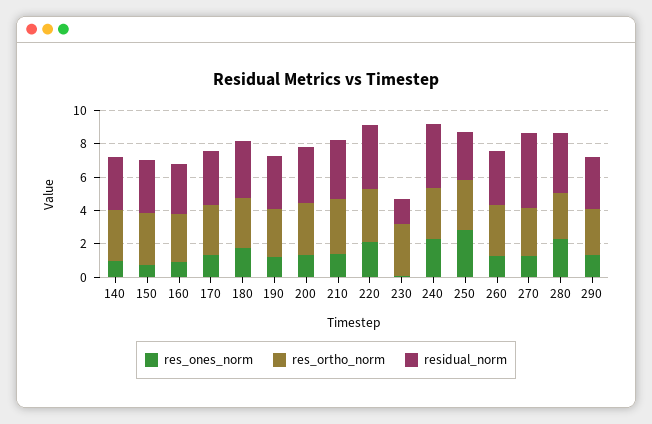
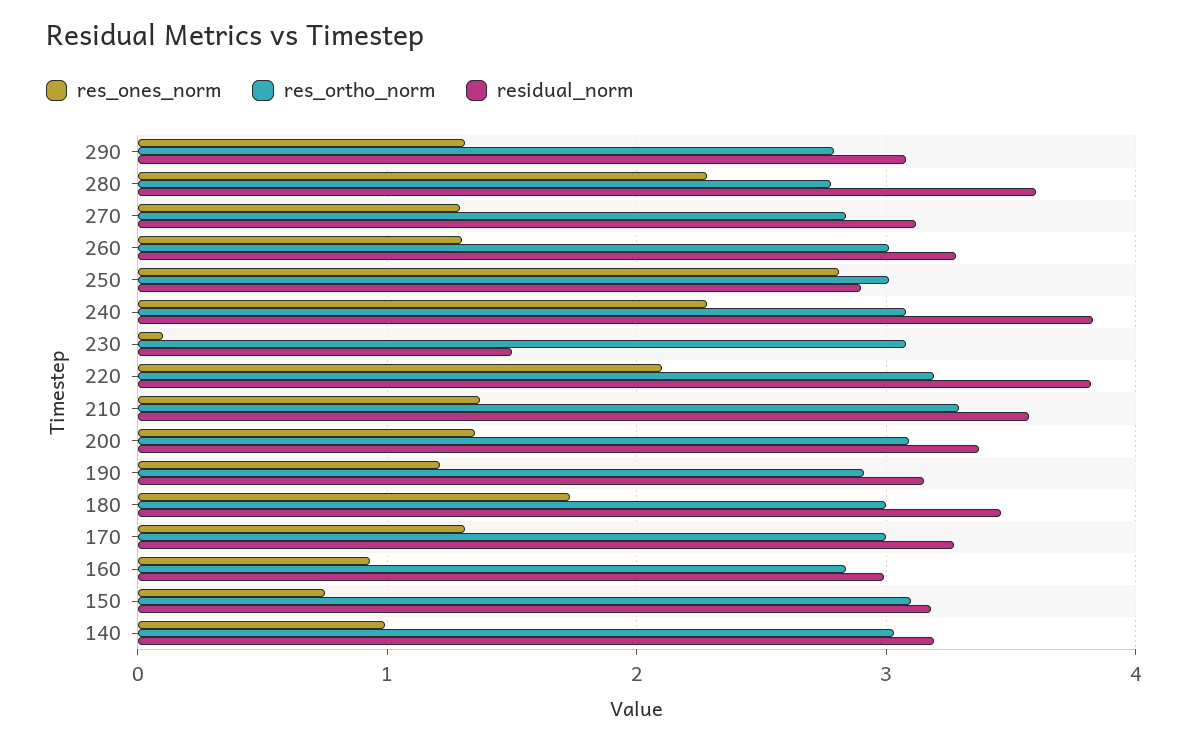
residual_norm, 270: 4.5 -> 3.1

